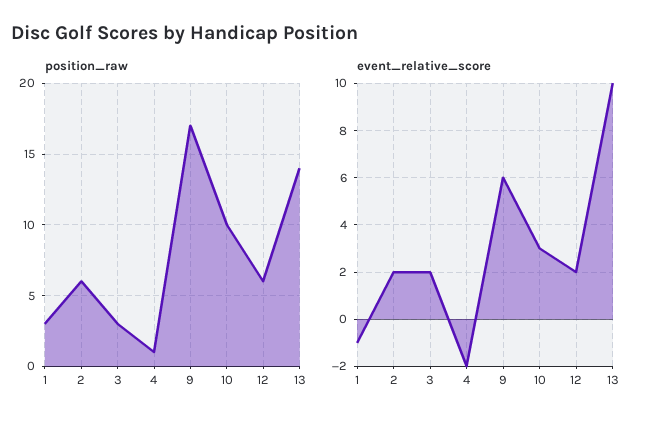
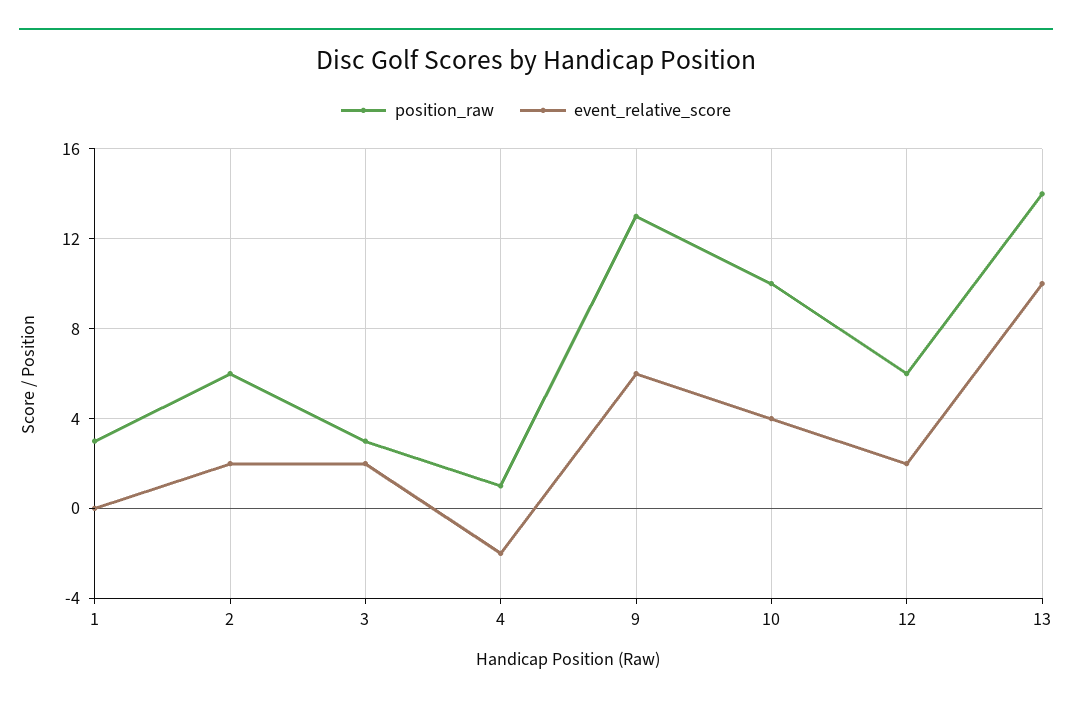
position_raw, 9: 17 -> 13
event_relative_score, 1: -1 -> 0
event_relative_score, 10: 3 -> 4

